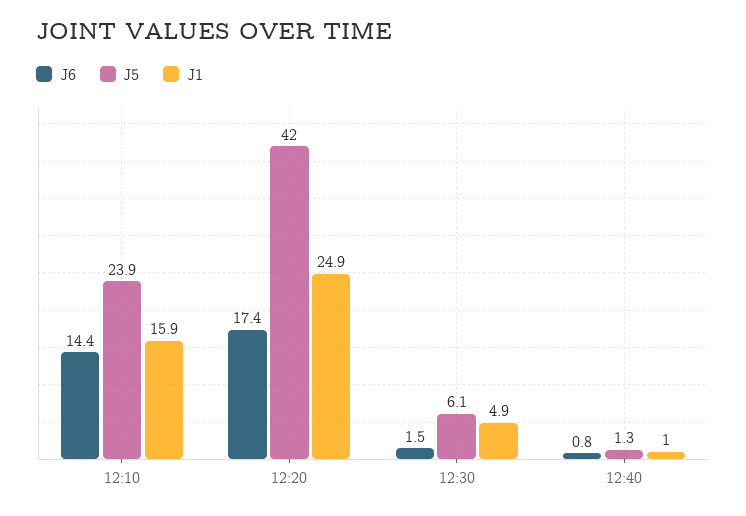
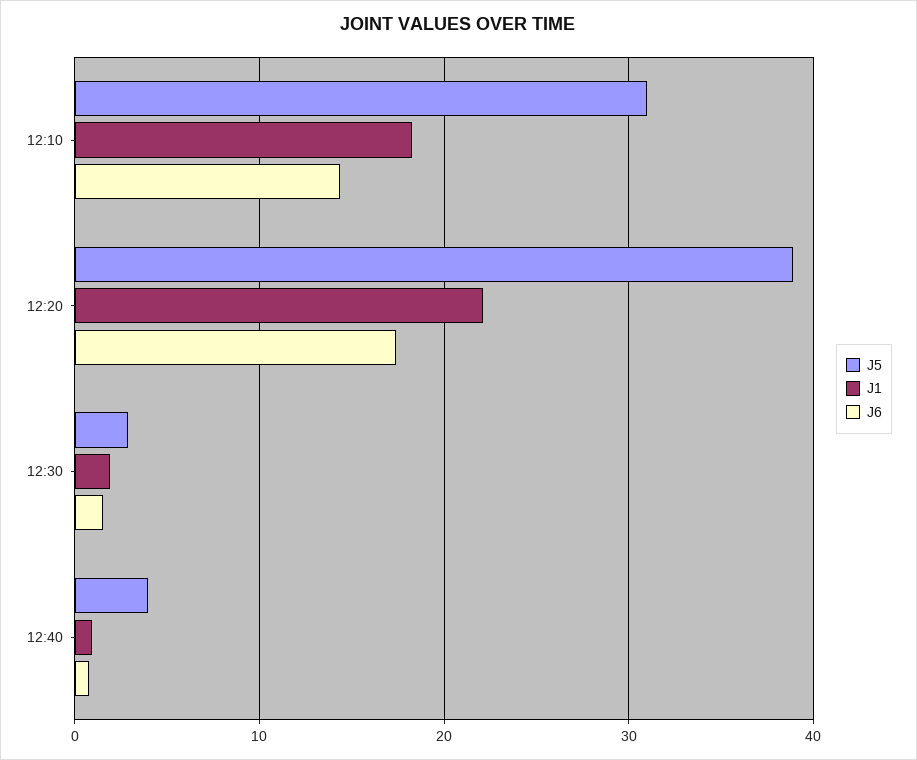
J5, 12:10: 23.9 -> 31
J1, 12:10: 15.9 -> 18
J5, 12:20: 42 -> 39
J1, 12:20: 24.9 -> 22
J5, 12:30: 6.1 -> 3
J1, 12:30: 4.9 -> 2
J5, 12:40: 1.3 -> 4

